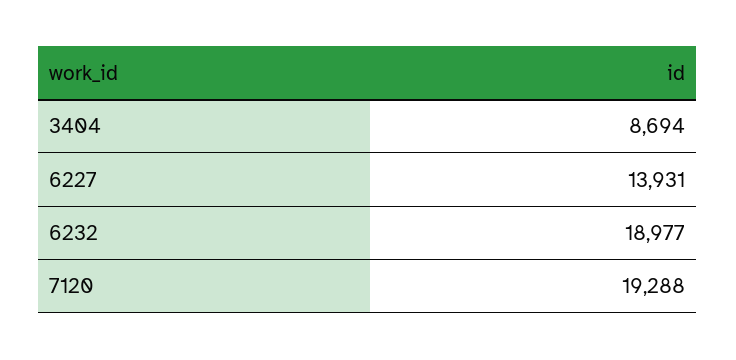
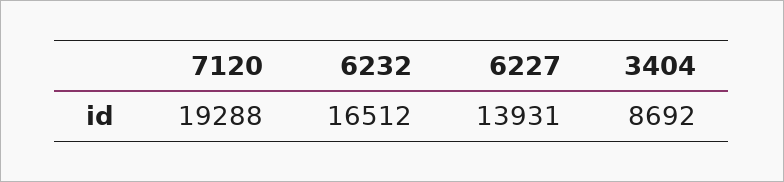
3404: 8694 -> 8692
6232: 18977 -> 16512

